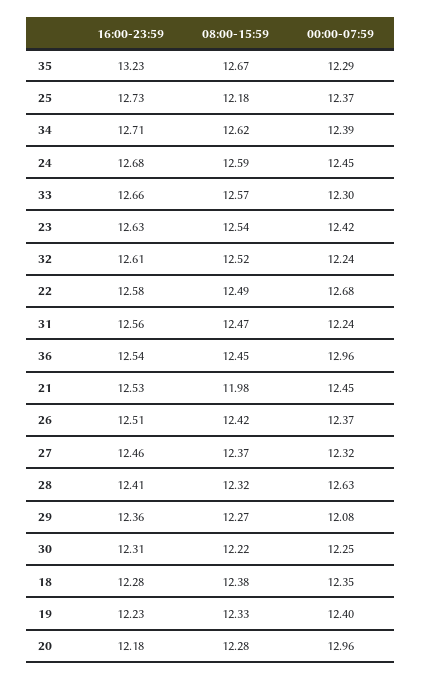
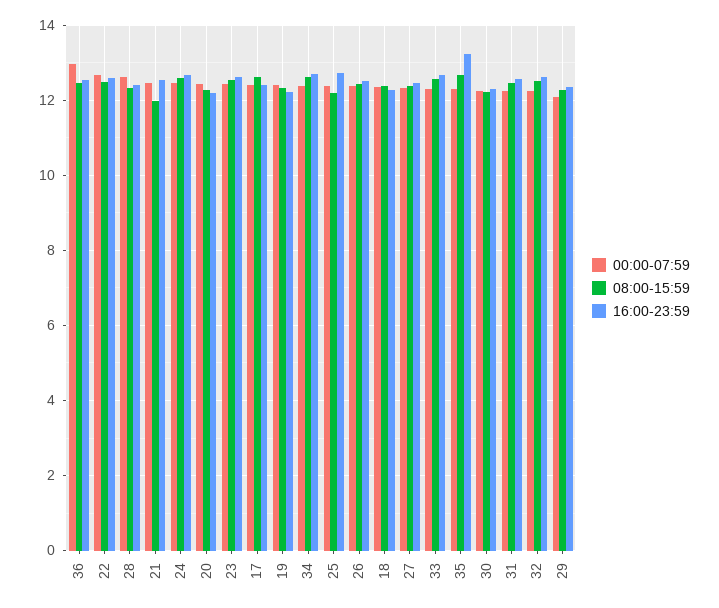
00:00-07:59, 20: 12.96 -> 12.4
00:00-07:59, 17: none -> 12.4
08:00-15:59, 17: none -> 12.6
16:00-23:59, 17: none -> 12.4

